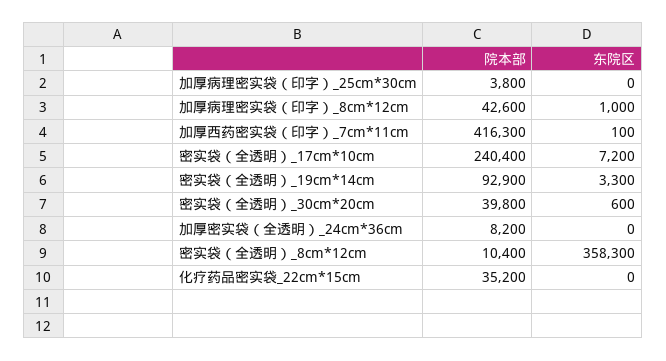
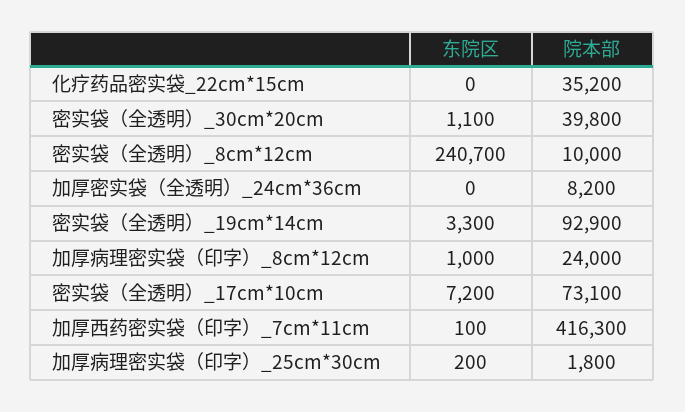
院本部, 加厚病理密实袋（印字）_25cm*30cm: 3800 -> 1800
东院区, 加厚病理密实袋（印字）_25cm*30cm: 0 -> 200
院本部, 加厚病理密实袋（印字）_8cm*12cm: 42600 -> 24000
院本部, 密实袋（全透明）_17cm*10cm: 240400 -> 73100
东院区, 密实袋（全透明）_30cm*20cm: 600 -> 1100
院本部, 密实袋（全透明）_8cm*12cm: 10400 -> 10000
东院区, 密实袋（全透明）_8cm*12cm: 358300 -> 240700

